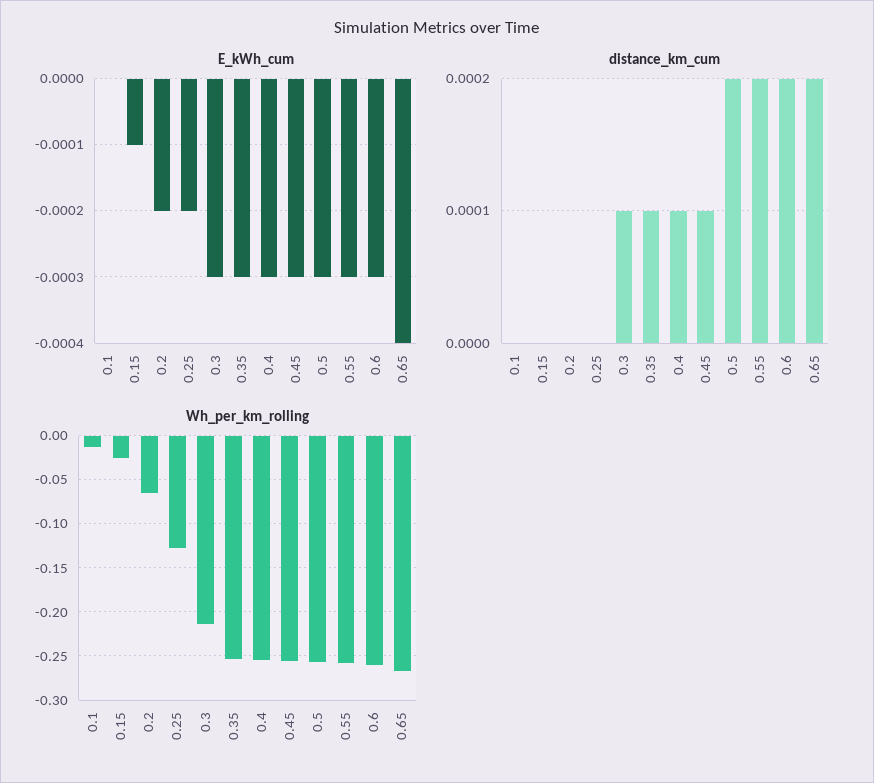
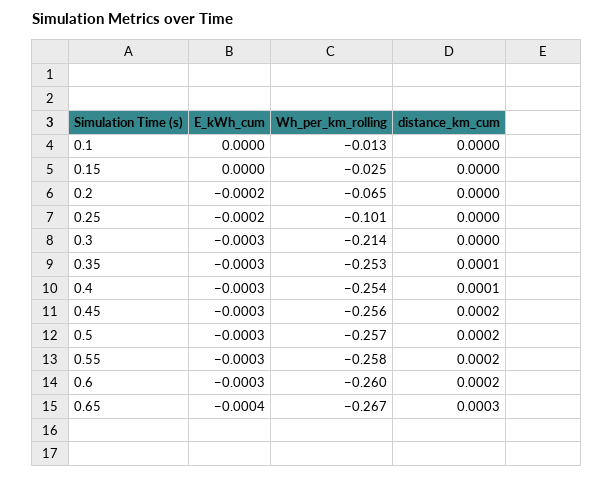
E_kWh_cum, 0.15: -0.0001 -> 0
distance_km_cum, 0.3: 0.0001 -> 0
distance_km_cum, 0.45: 0.0001 -> 0.0002
distance_km_cum, 0.65: 0.0002 -> 0.0003
Wh_per_km_rolling, 0.25: -0.13 -> -0.101

